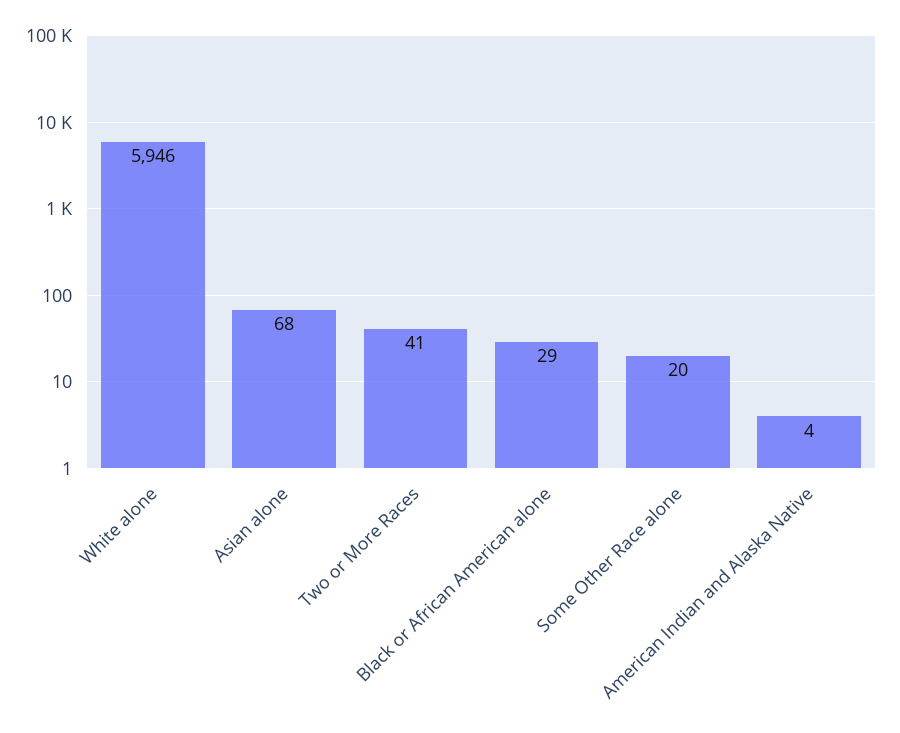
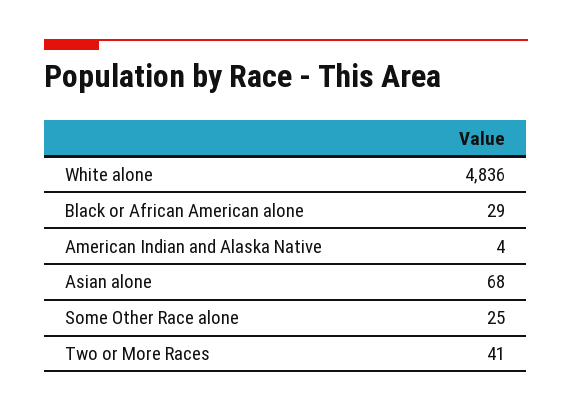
White alone: 5946 -> 4836
Some Other Race alone: 20 -> 25

